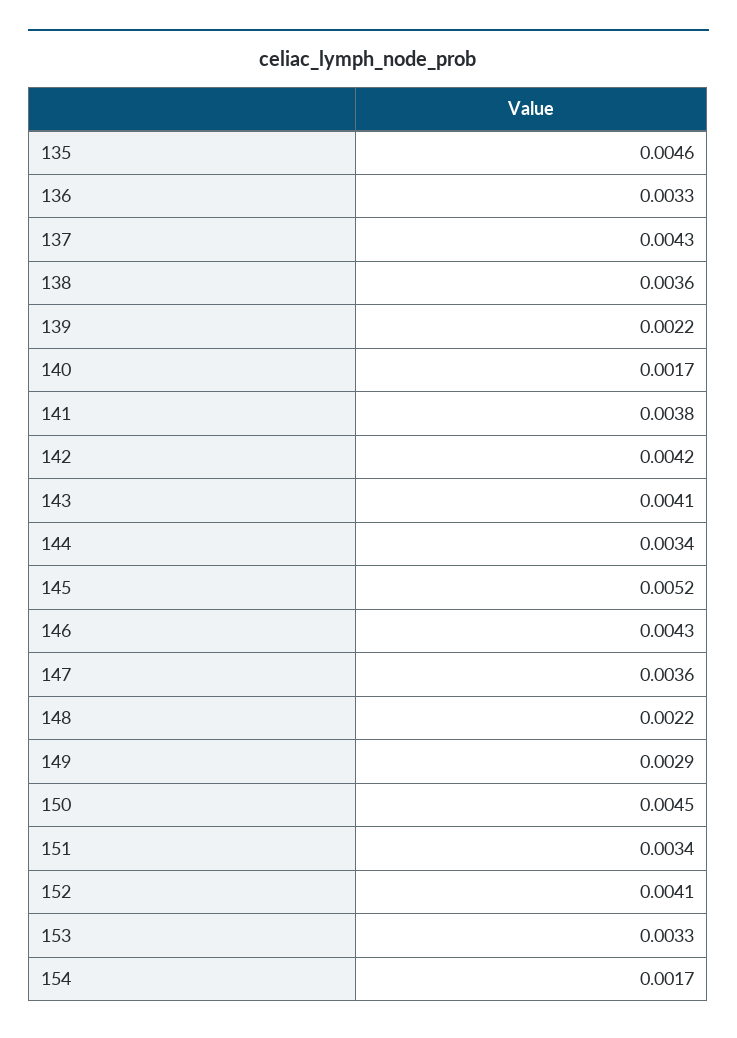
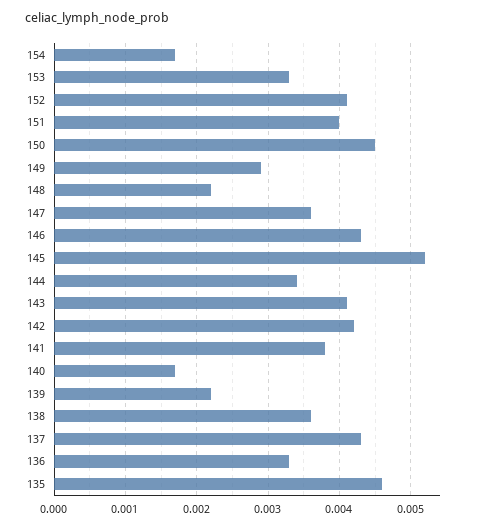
151: 0.0034 -> 0.004

